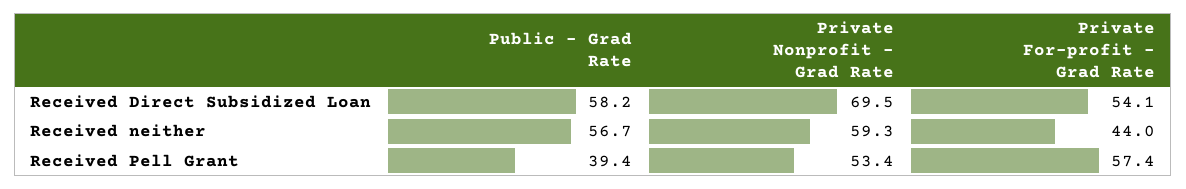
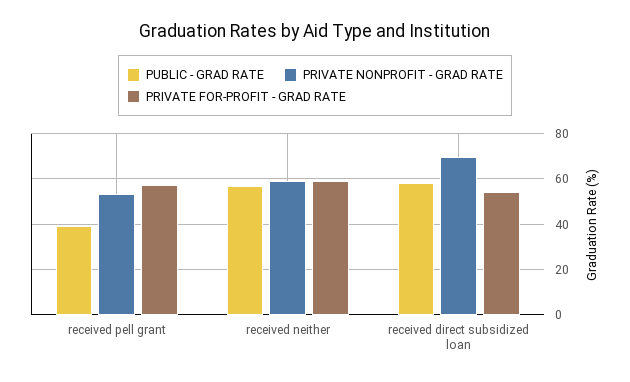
Private For-profit - Grad Rate, Received neither: 44 -> 60

